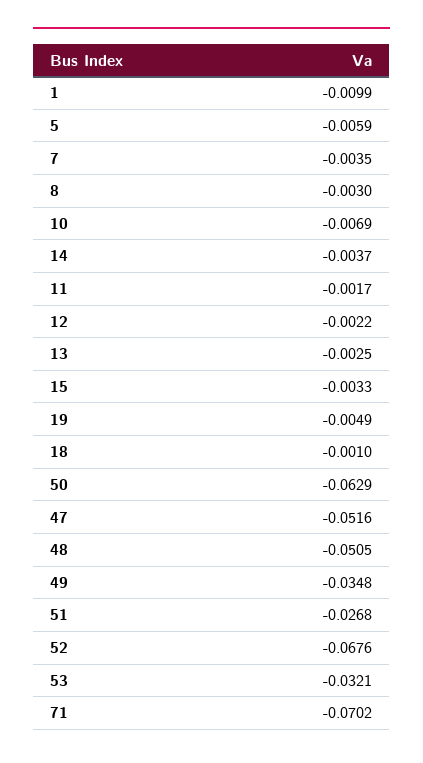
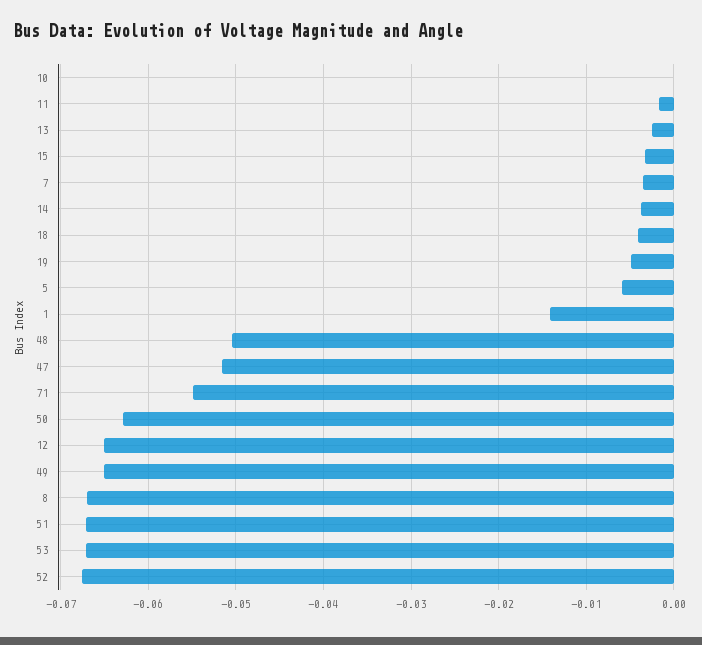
1: -0.0099 -> -0.014
8: -0.003 -> -0.067
10: -0.0069 -> 0
12: -0.0022 -> -0.065
18: -0.001 -> -0.004
49: -0.0348 -> -0.065
51: -0.0268 -> -0.067
53: -0.0321 -> -0.067
71: -0.0702 -> -0.055

